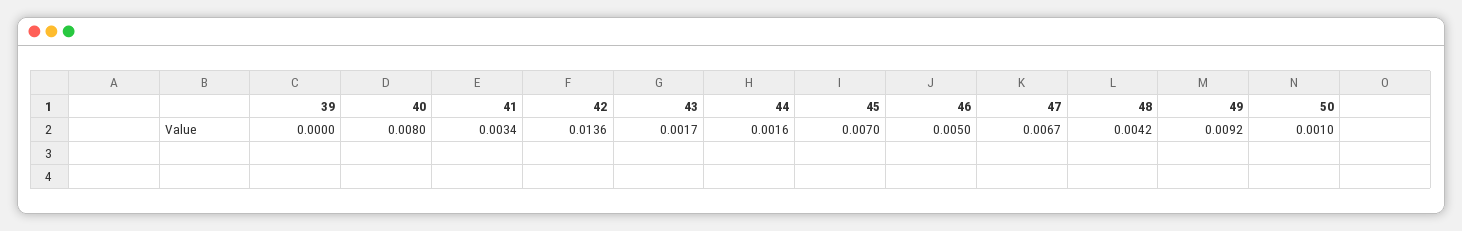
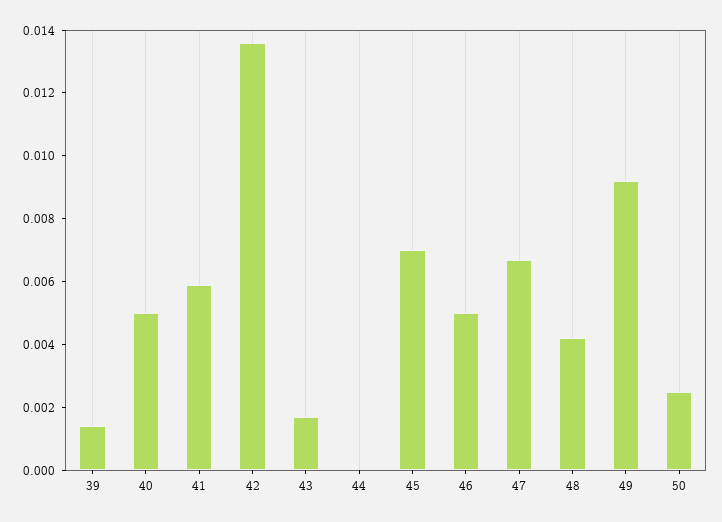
39: 0 -> 0.0015
40: 0.008 -> 0.005
41: 0.0034 -> 0.006
44: 0.0016 -> 0
50: 0.001 -> 0.0025

